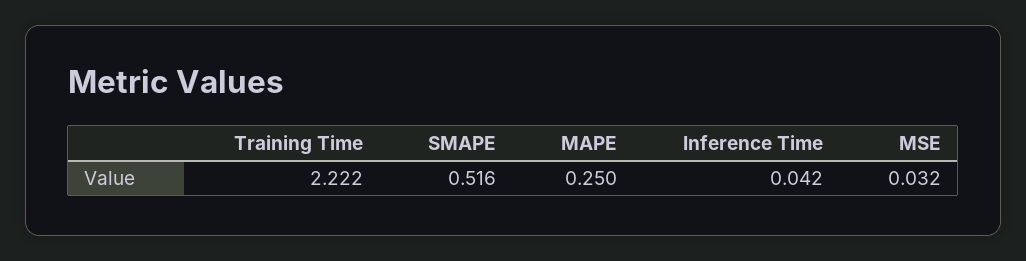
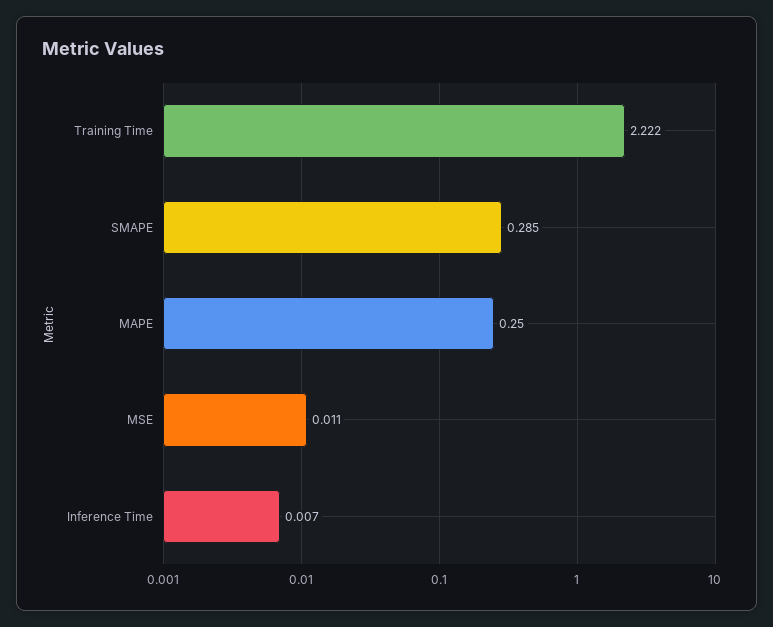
SMAPE: 0.516 -> 0.285
Inference Time: 0.042 -> 0.007
MSE: 0.032 -> 0.011

